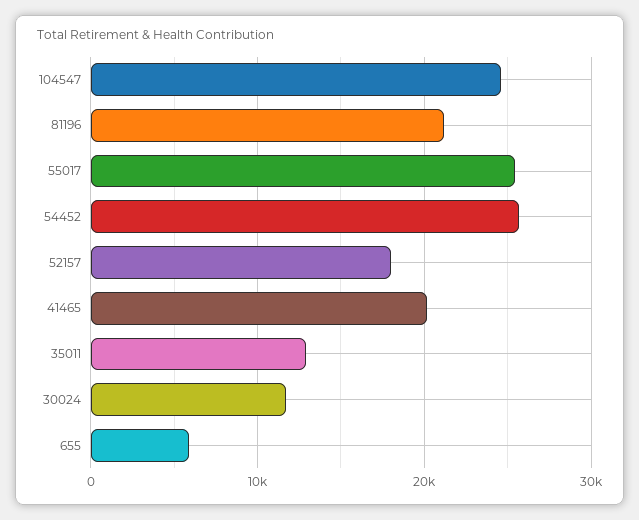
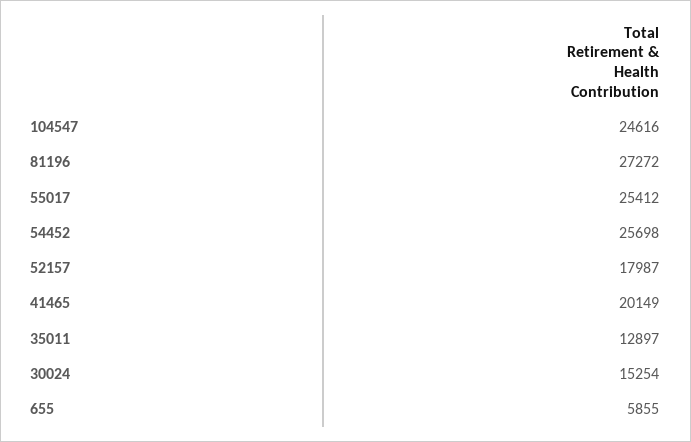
81196: 21000 -> 27272
30024: 12000 -> 15254

